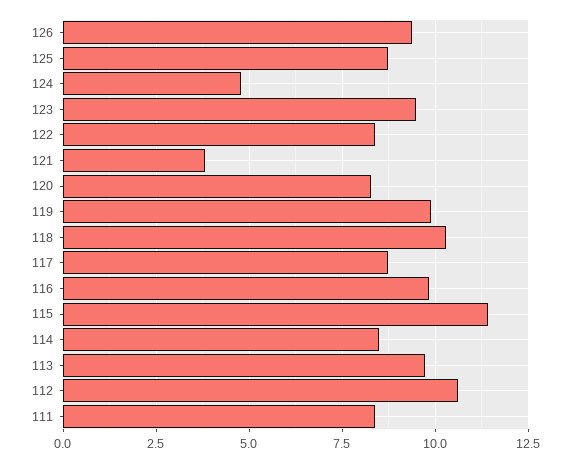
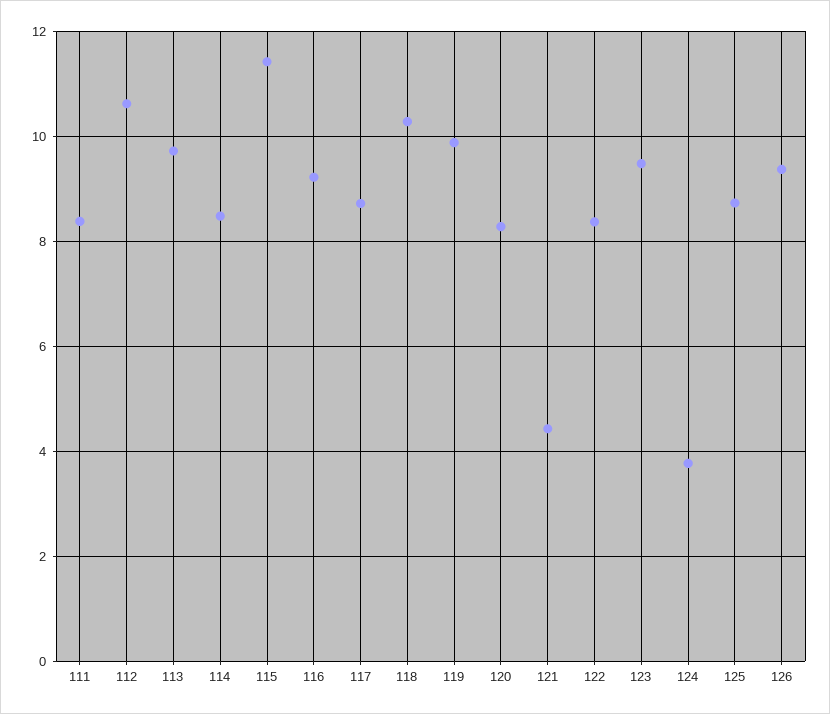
124: 4.75 -> 3.8
121: 3.75 -> 4.4
116: 9.75 -> 9.2

